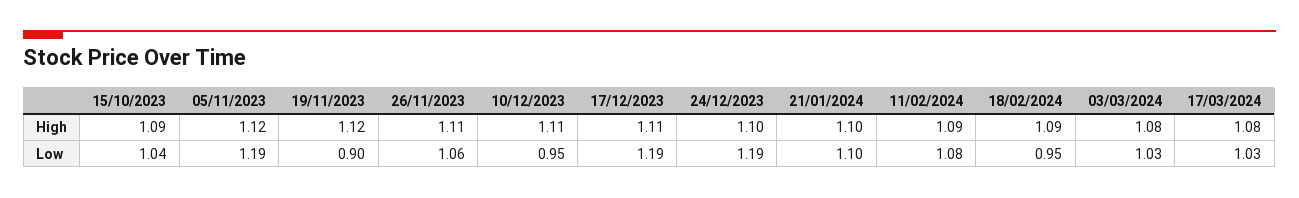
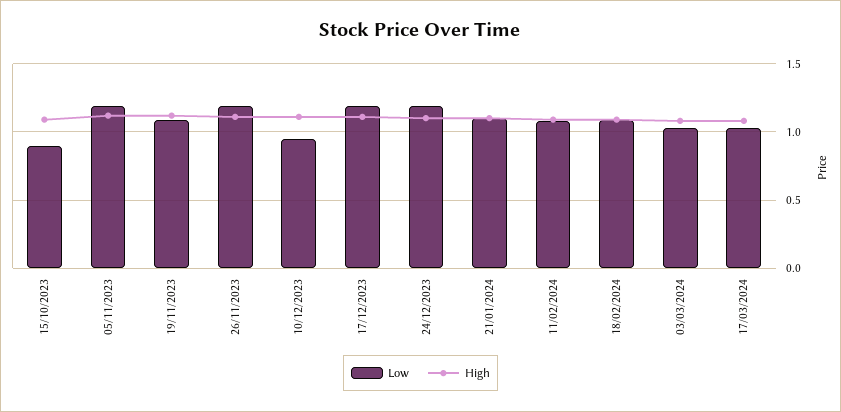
Low, 15/10/2023: 1.04 -> 0.9
Low, 19/11/2023: 0.9 -> 1.1
Low, 26/11/2023: 1.06 -> 1.2
Low, 18/02/2024: 0.95 -> 1.1

